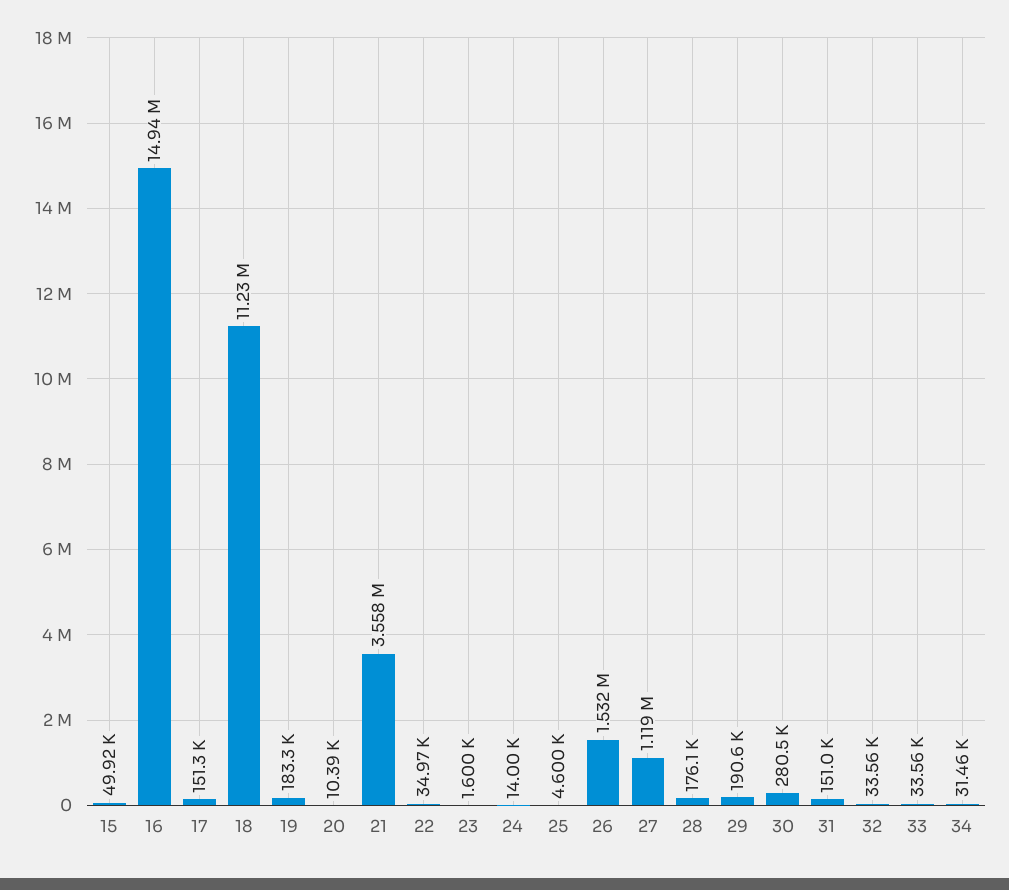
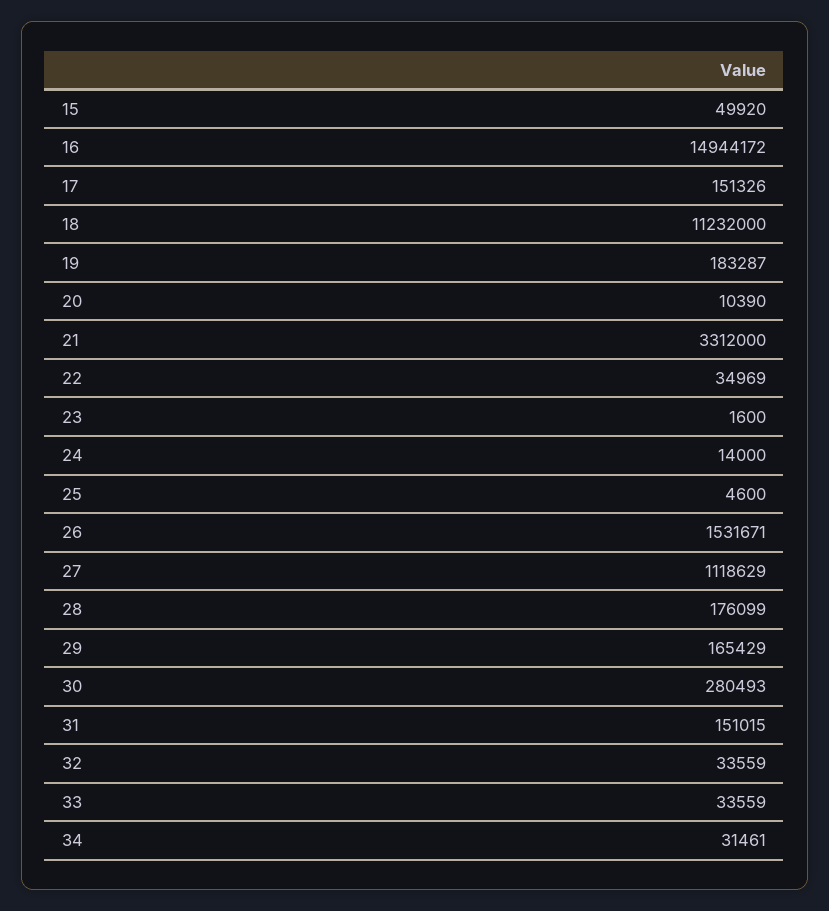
21: 3558000 -> 3312000
29: 190600 -> 165429

